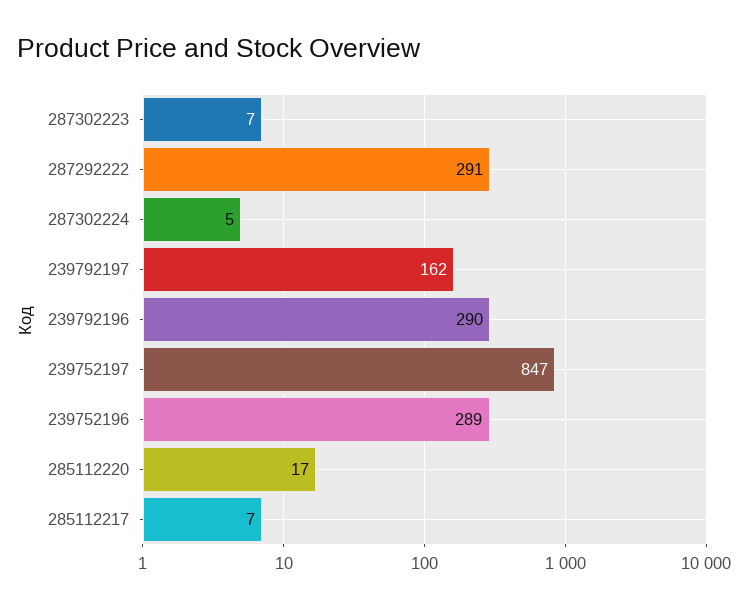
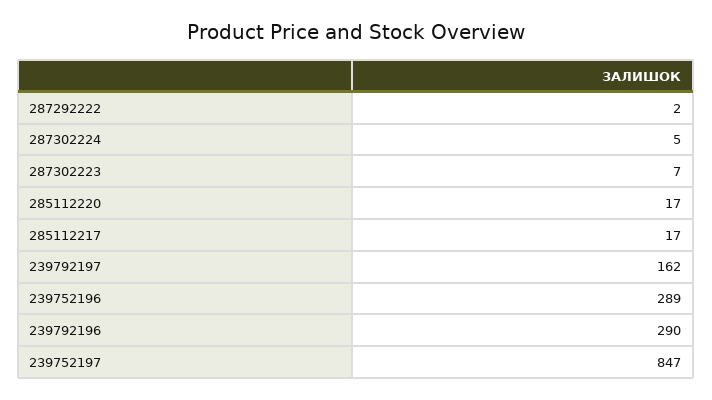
287292222: 291 -> 2
285112217: 7 -> 17

